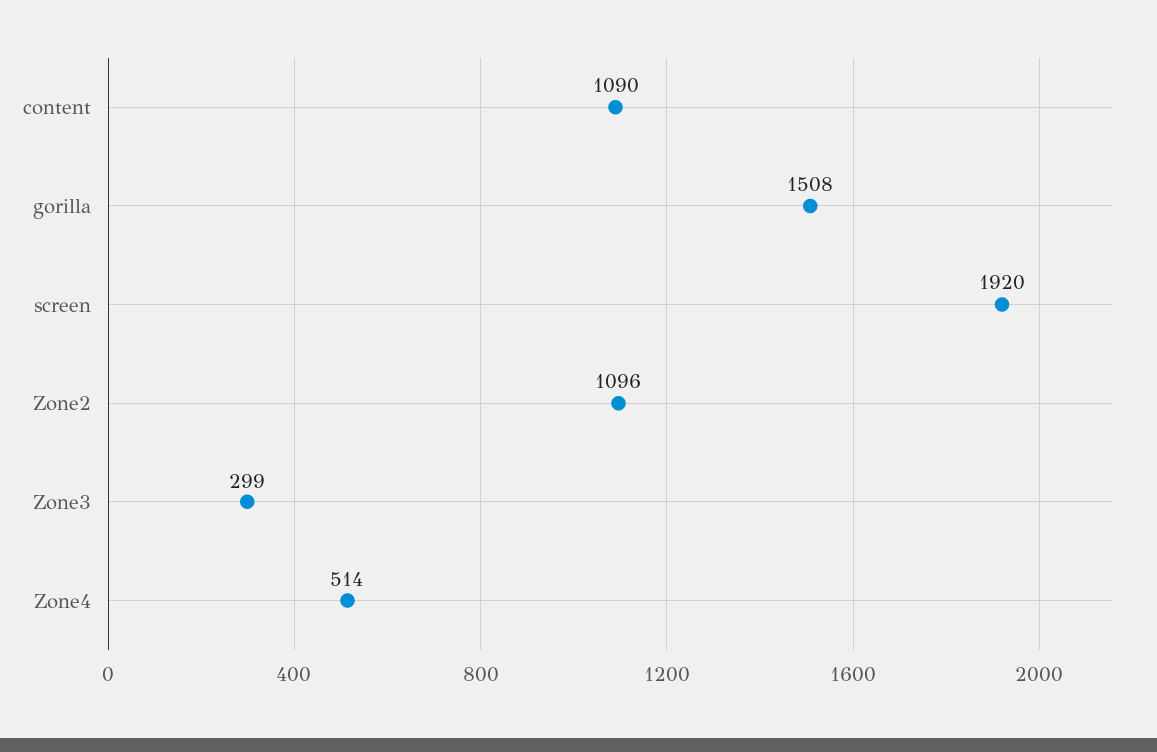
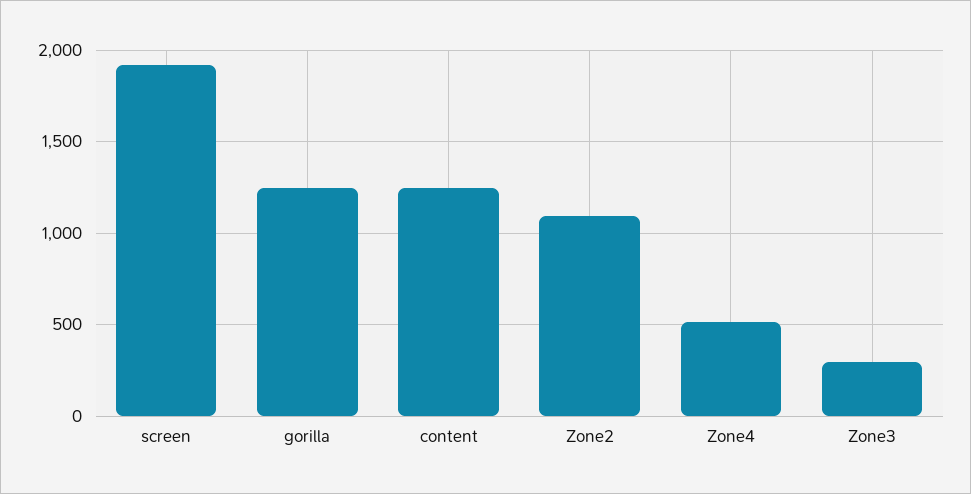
content: 1090 -> 1250
gorilla: 1508 -> 1250

